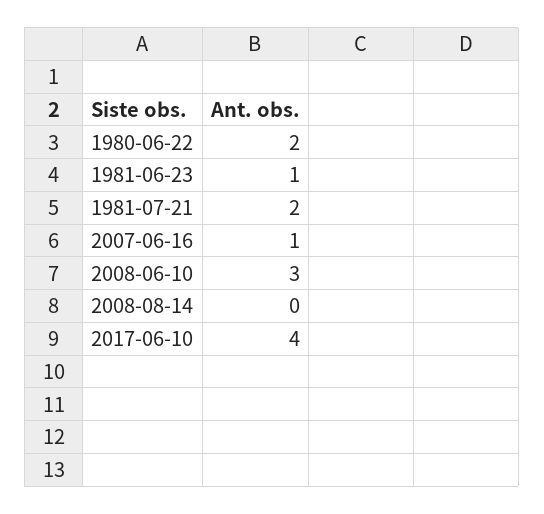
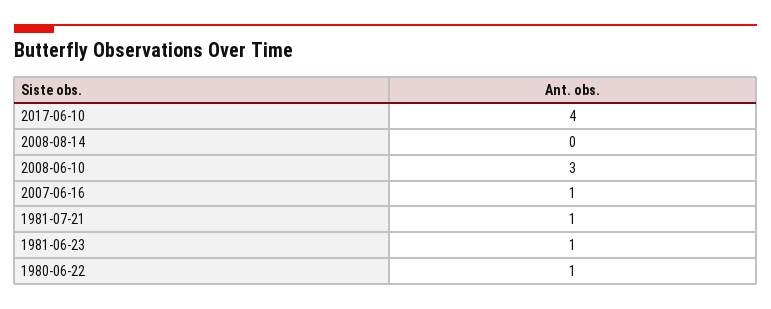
1980-06-22: 2 -> 1
1981-07-21: 2 -> 1

